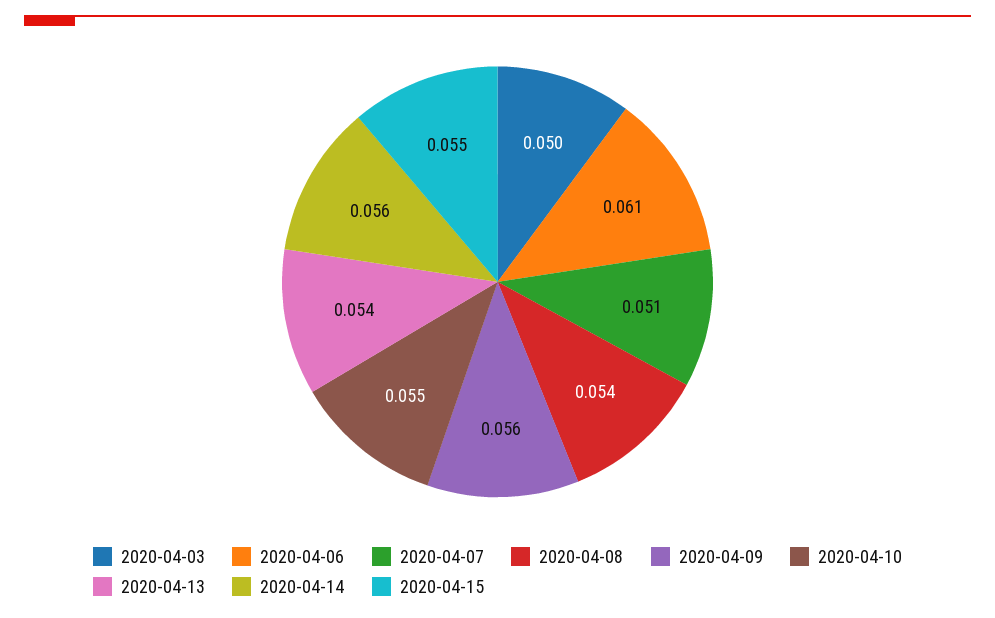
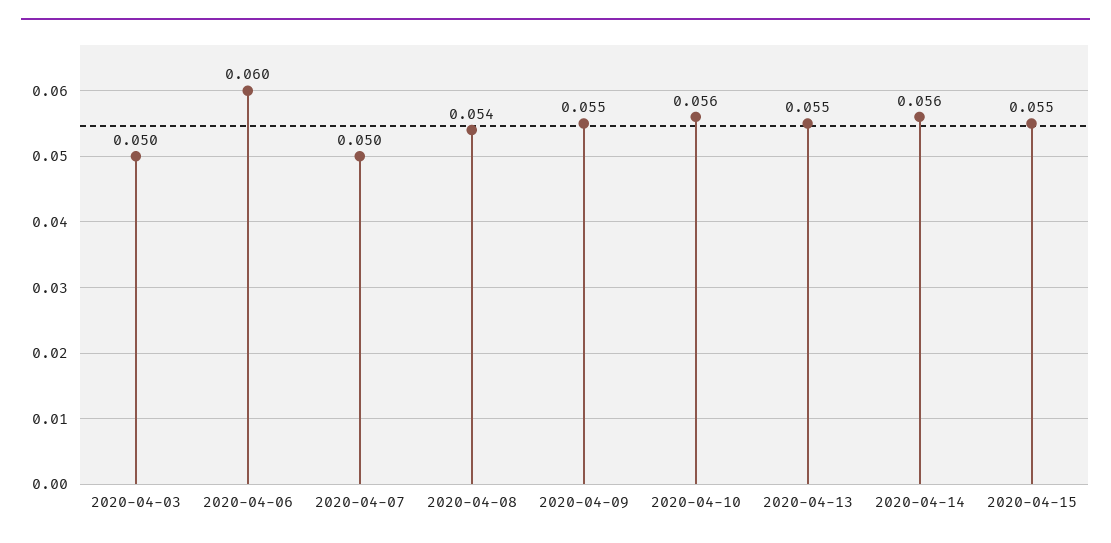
2020-04-06: 0.061 -> 0.06
2020-04-07: 0.051 -> 0.05
2020-04-09: 0.056 -> 0.055
2020-04-10: 0.055 -> 0.056
2020-04-13: 0.054 -> 0.055

